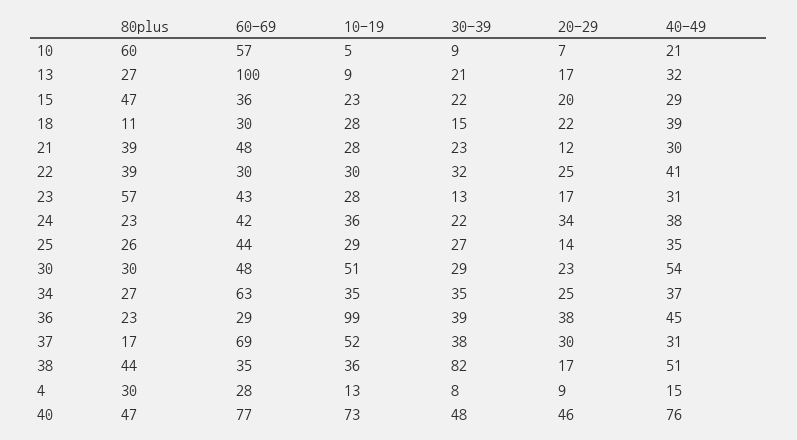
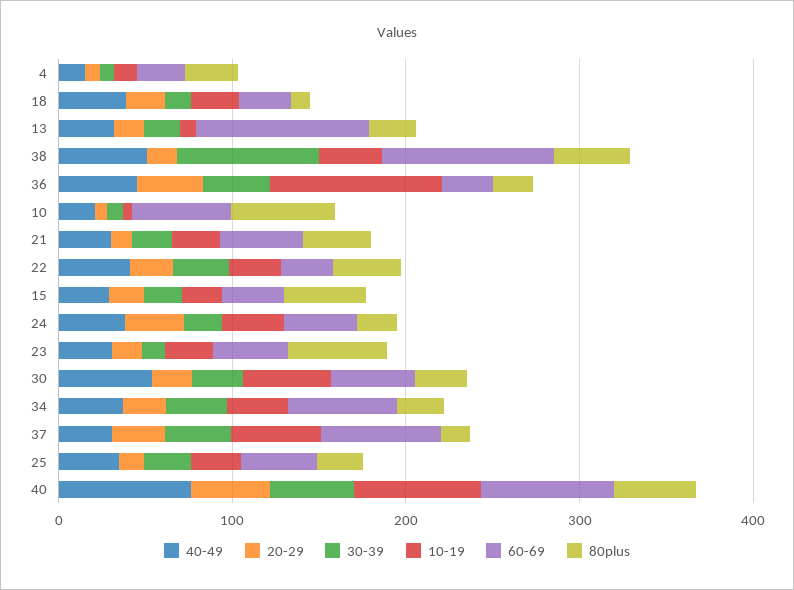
60-69, 38: 35 -> 100

